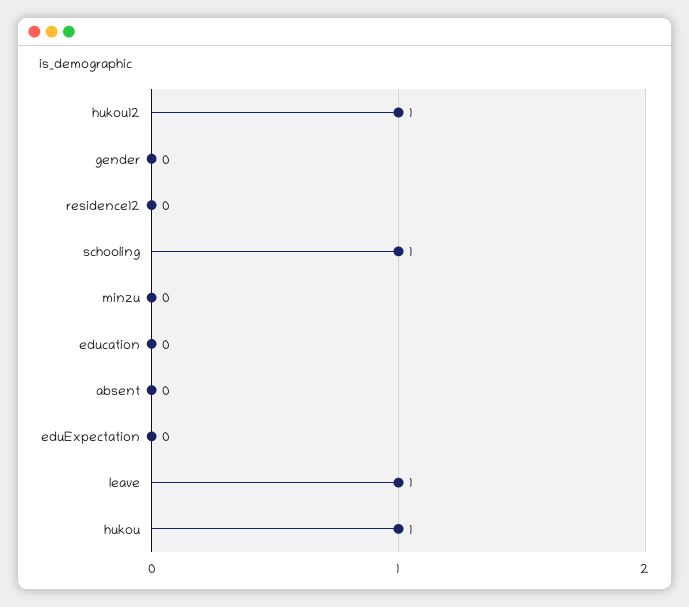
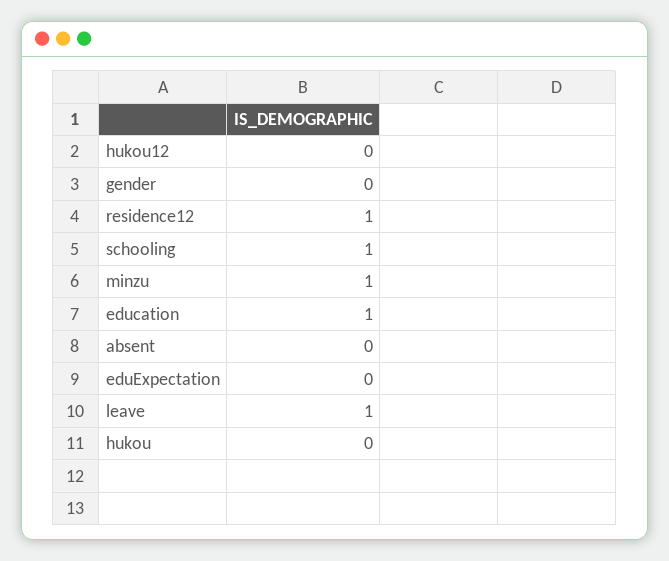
hukou12: 1 -> 0
residence12: 0 -> 1
minzu: 0 -> 1
education: 0 -> 1
hukou: 1 -> 0

